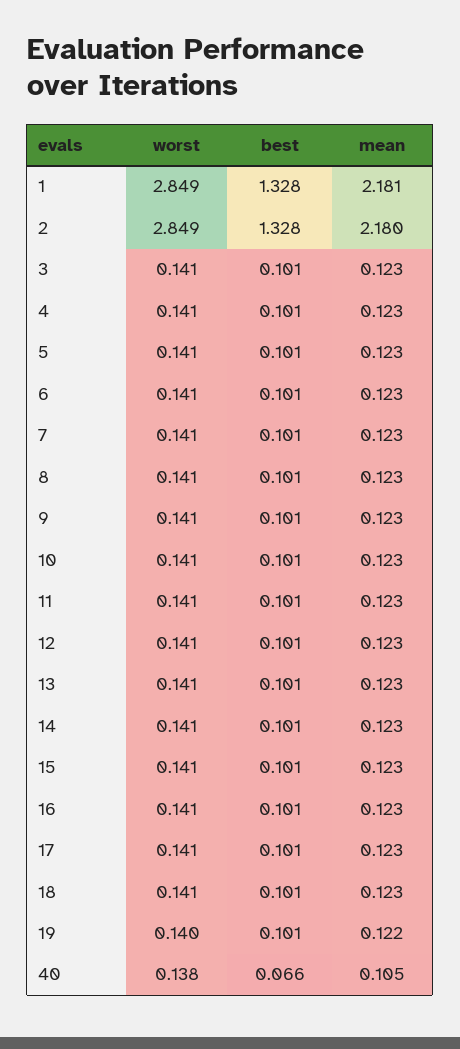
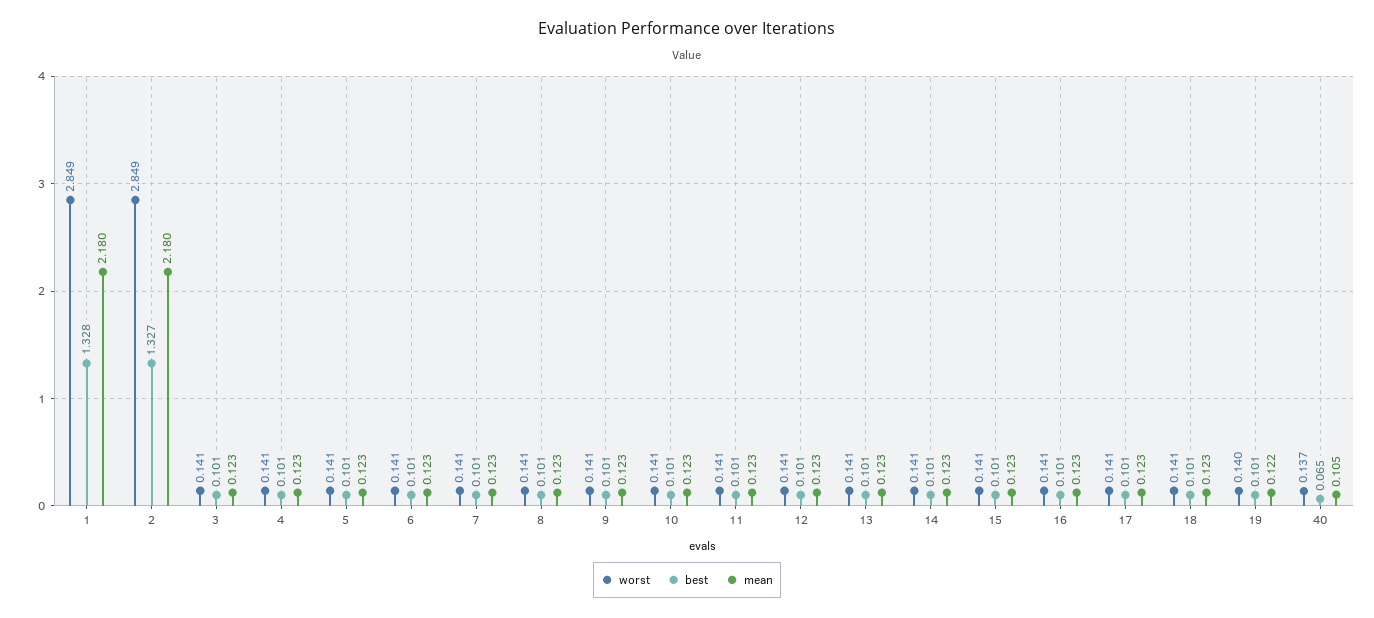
mean, 1: 2.181 -> 2.18
best, 2: 1.328 -> 1.327
worst, 40: 0.138 -> 0.137
best, 40: 0.066 -> 0.065

